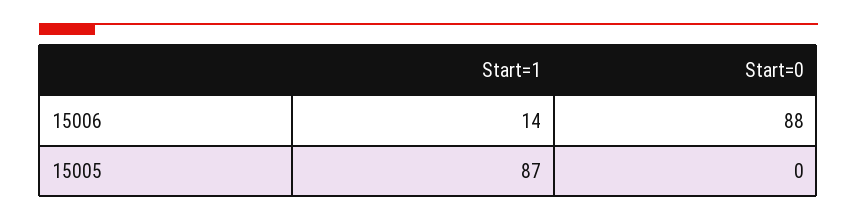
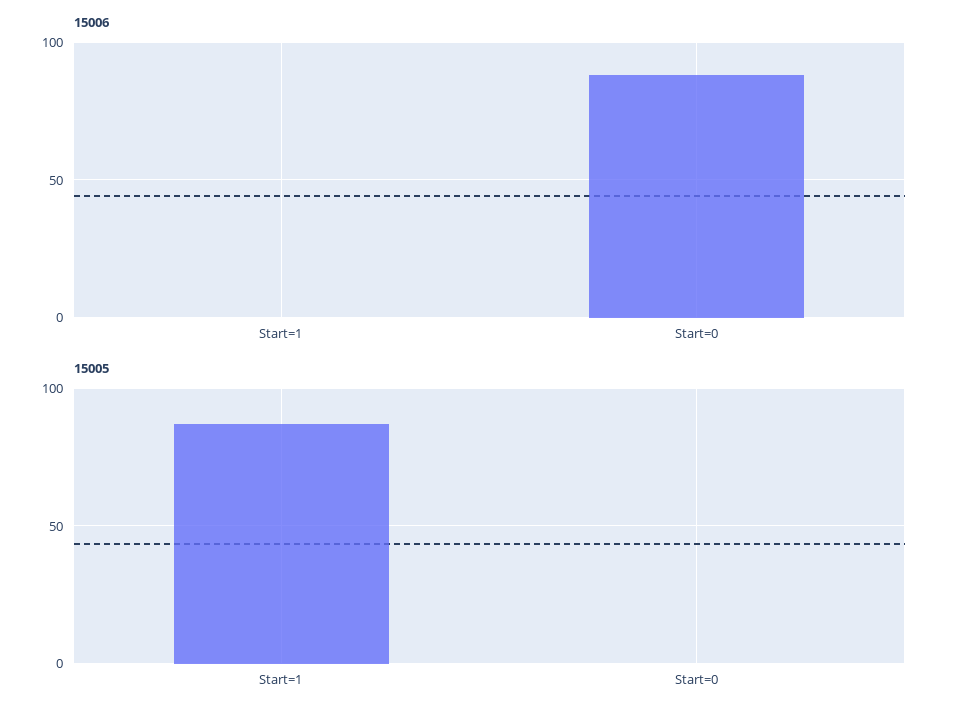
15006, Start=1: 14 -> 0

